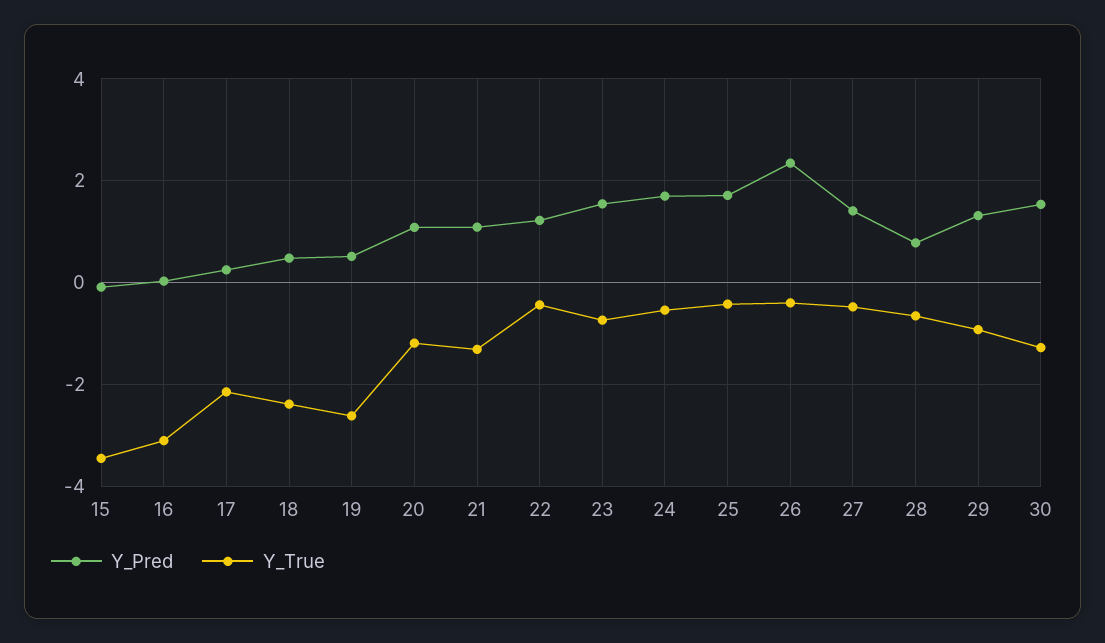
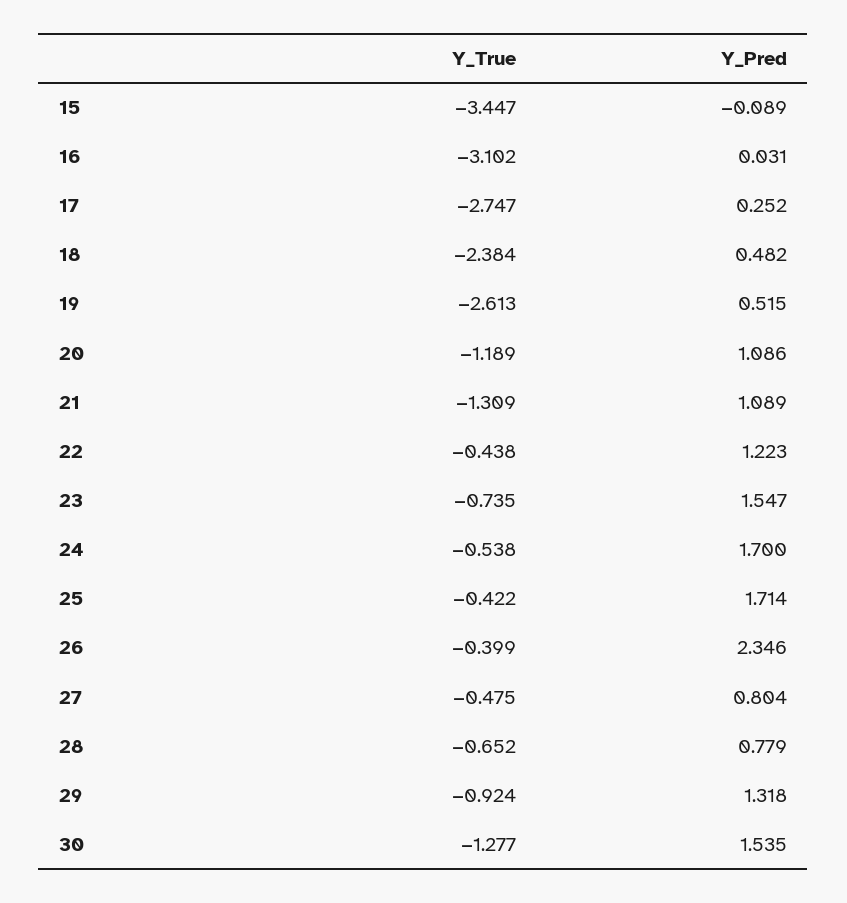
Y_True, 17: -2.2 -> -2.747
Y_Pred, 27: 1.4 -> 0.804

